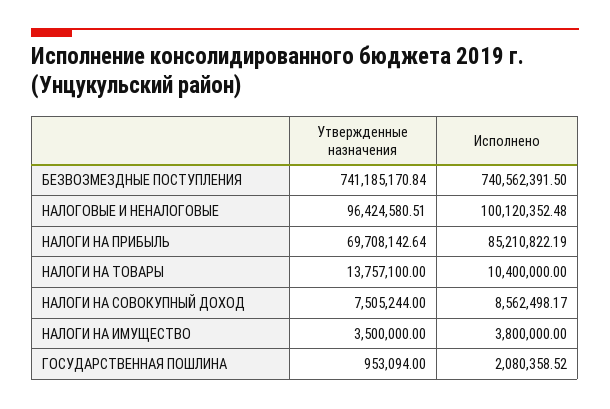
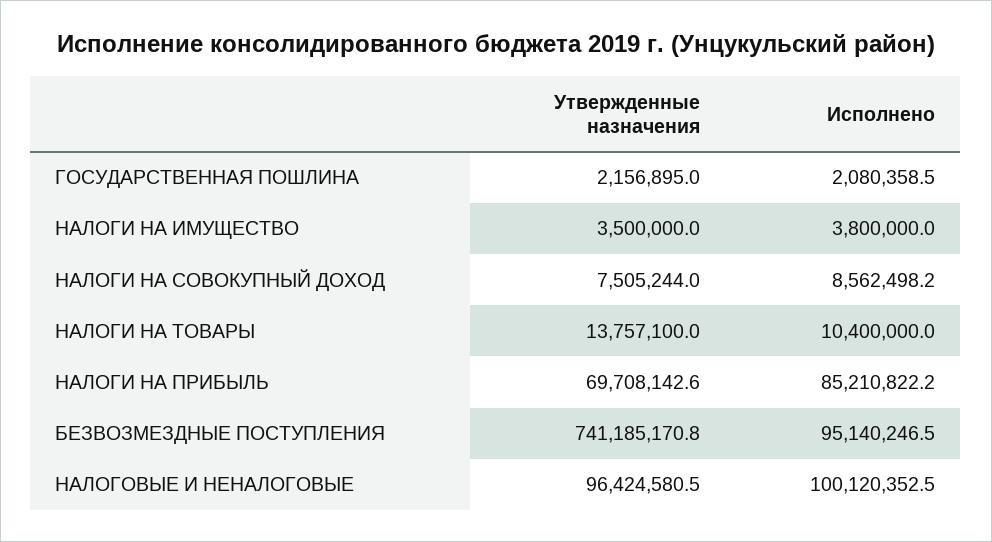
Исполнено, БЕЗВОЗМЕЗДНЫЕ ПОСТУПЛЕНИЯ: 740562391.5 -> 95140246.5
Утвержденные назначения, ГОСУДАРСТВЕННАЯ ПОШЛИНА: 953094 -> 2156895

